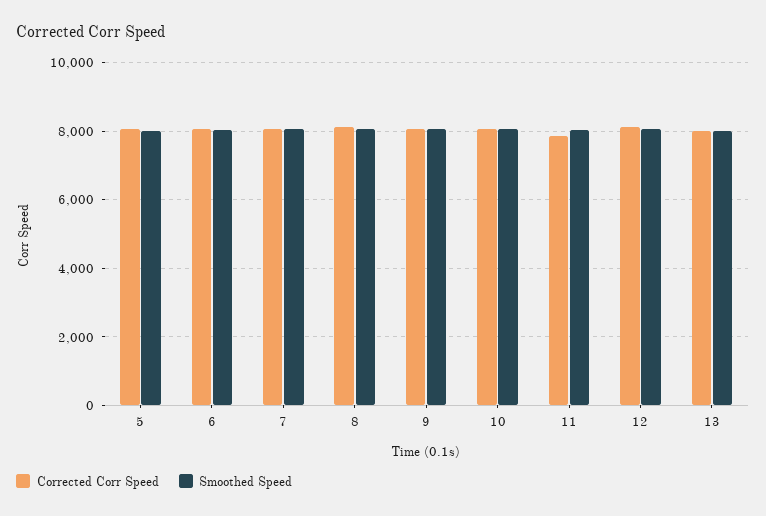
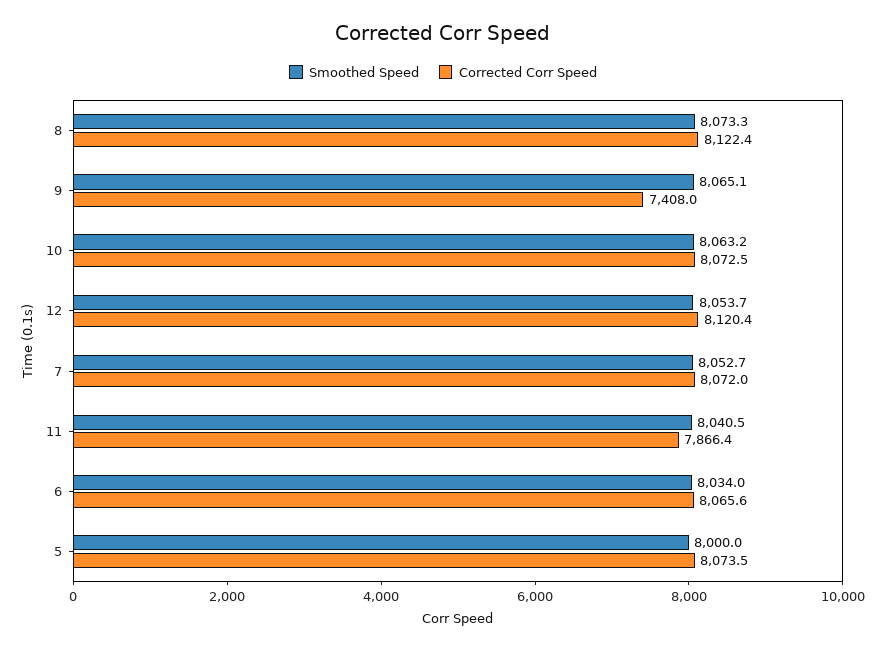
Corrected Corr Speed, 9: 8000 -> 7408
Corrected Corr Speed, 13: 8000 -> none
Smoothed Speed, 13: 8000 -> none

